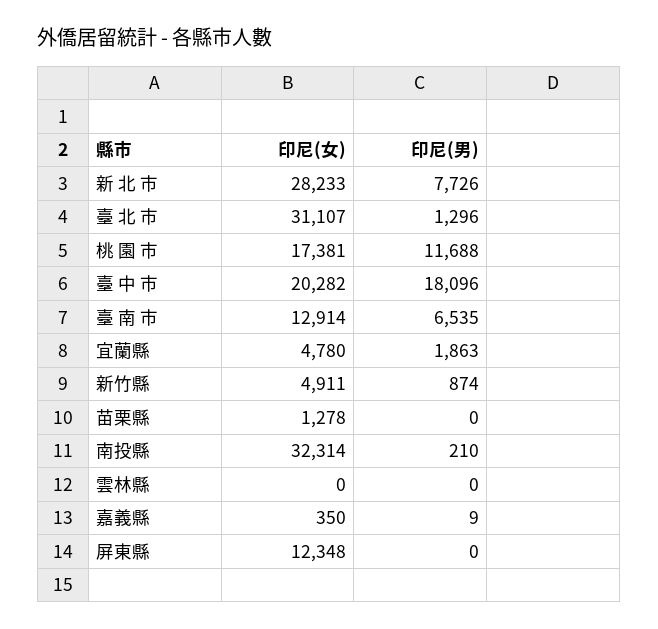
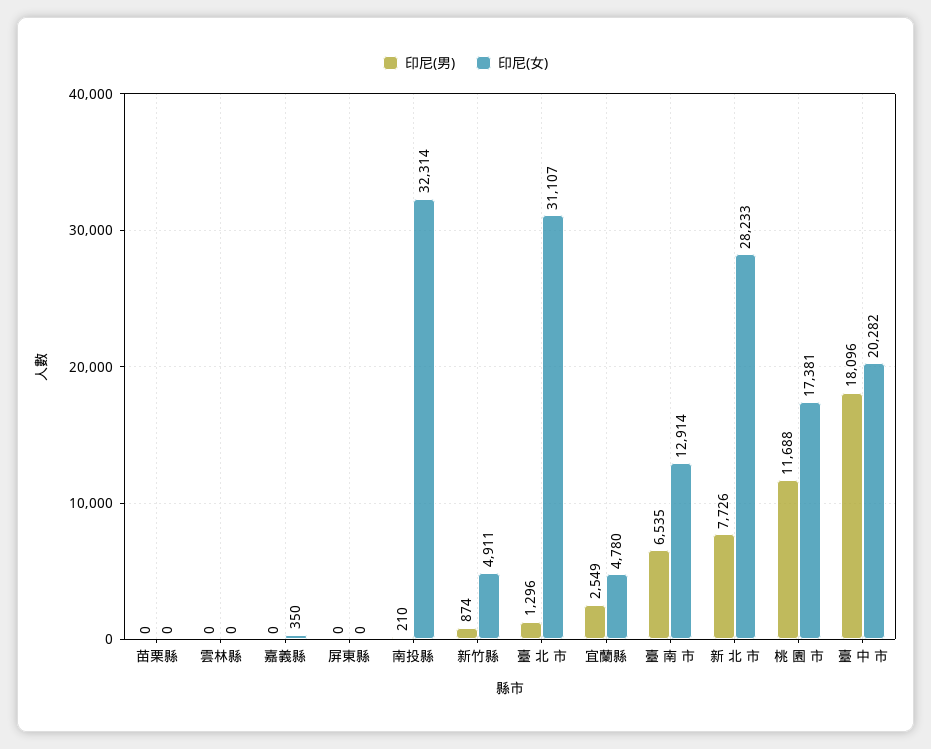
印尼(男), 宜蘭縣: 1863 -> 2549
印尼(女), 苗栗縣: 1278 -> 0
印尼(男), 嘉義縣: 9 -> 0
印尼(女), 屏東縣: 12348 -> 0

